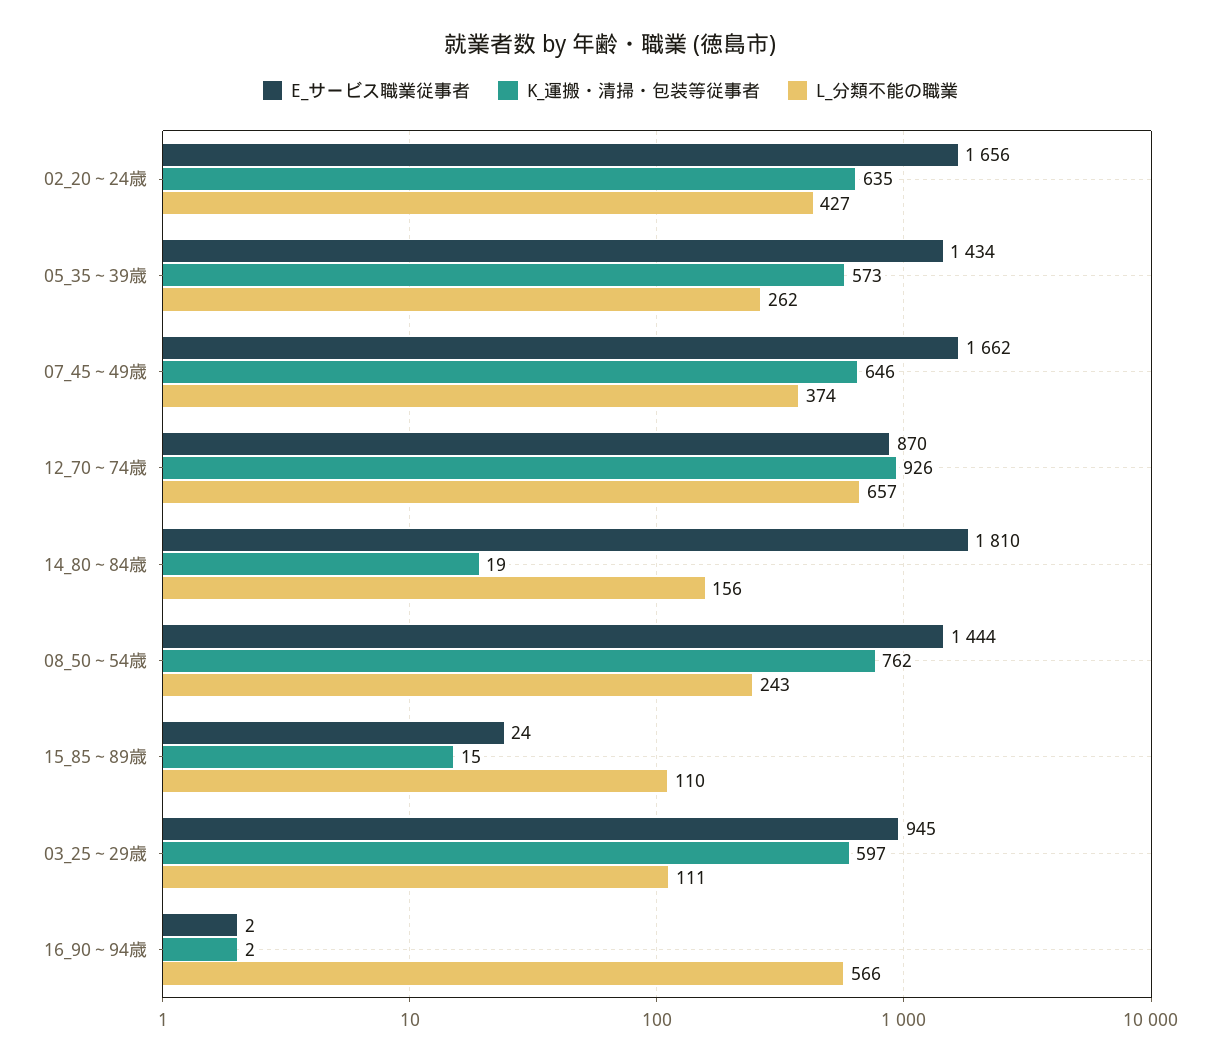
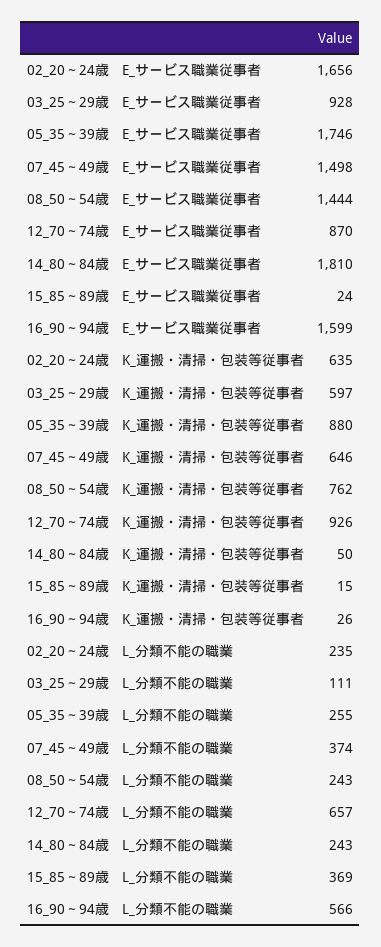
L_分類不能の職業, 02_20～24歳: 427 -> 235
E_サービス職業従事者, 05_35～39歳: 1434 -> 1746
K_運搬・清掃・包装等従事者, 05_35～39歳: 573 -> 880
L_分類不能の職業, 05_35～39歳: 262 -> 255
E_サービス職業従事者, 07_45～49歳: 1662 -> 1498
K_運搬・清掃・包装等従事者, 14_80～84歳: 19 -> 50
L_分類不能の職業, 14_80～84歳: 156 -> 243
L_分類不能の職業, 15_85～89歳: 110 -> 369
E_サービス職業従事者, 03_25～29歳: 945 -> 928
E_サービス職業従事者, 16_90～94歳: 2 -> 1599
K_運搬・清掃・包装等従事者, 16_90～94歳: 2 -> 26

